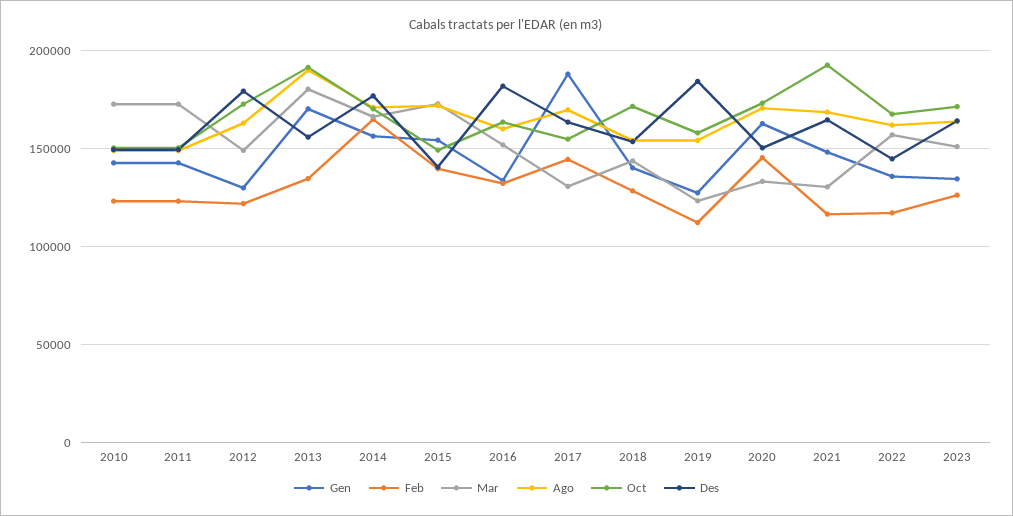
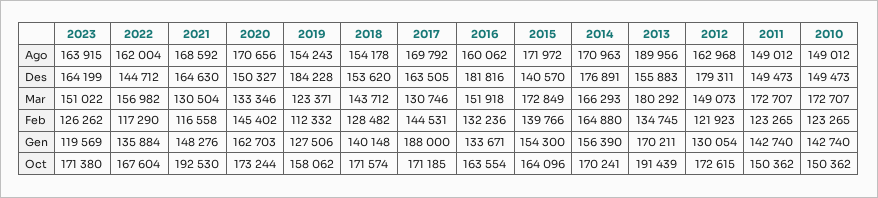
Oct, 2015: 150000 -> 164096
Oct, 2017: 155000 -> 171185
Gen, 2023: 135000 -> 119569

